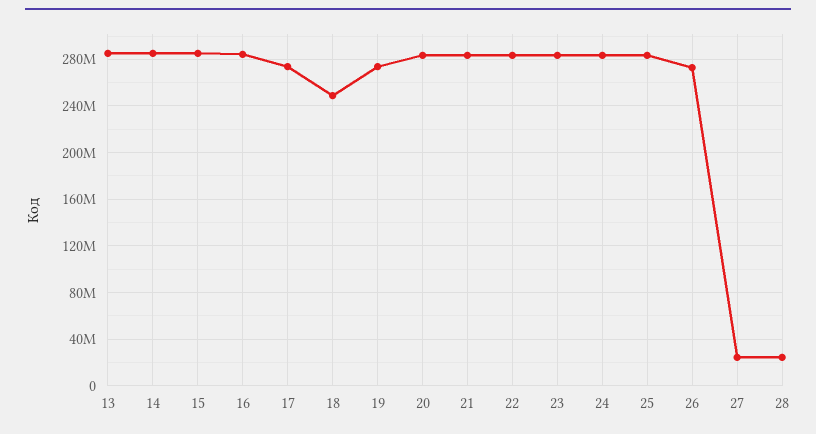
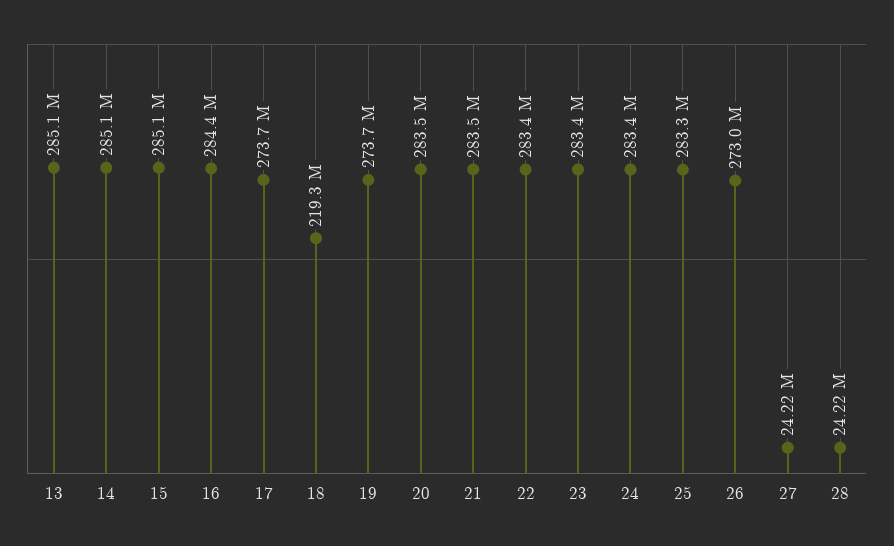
18: 250000000 -> 219300000

